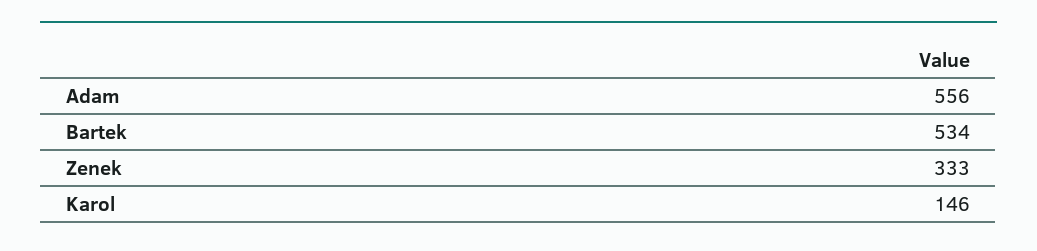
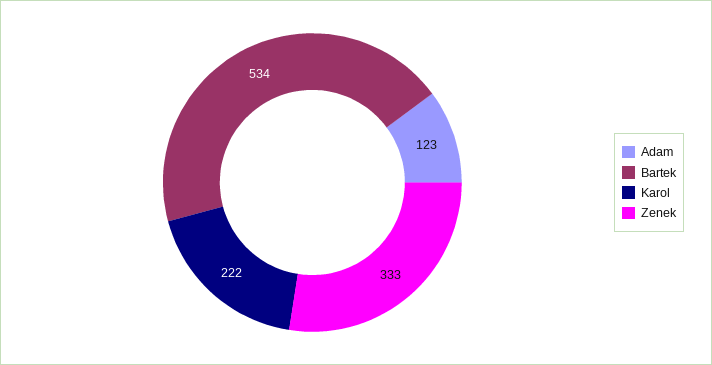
Adam: 556 -> 123
Karol: 146 -> 222

